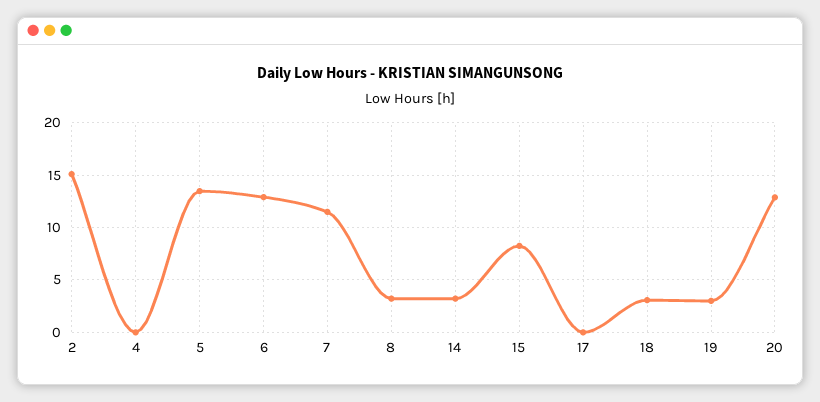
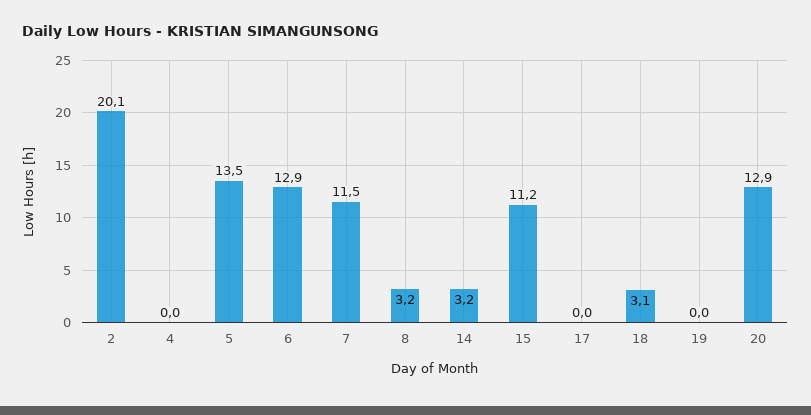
2: 15 -> 20.1
15: 8 -> 11.2
19: 3 -> 0

